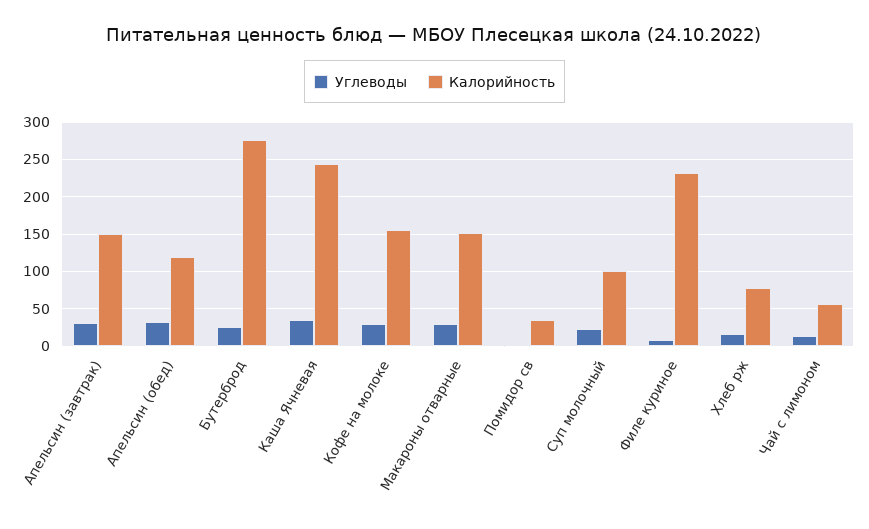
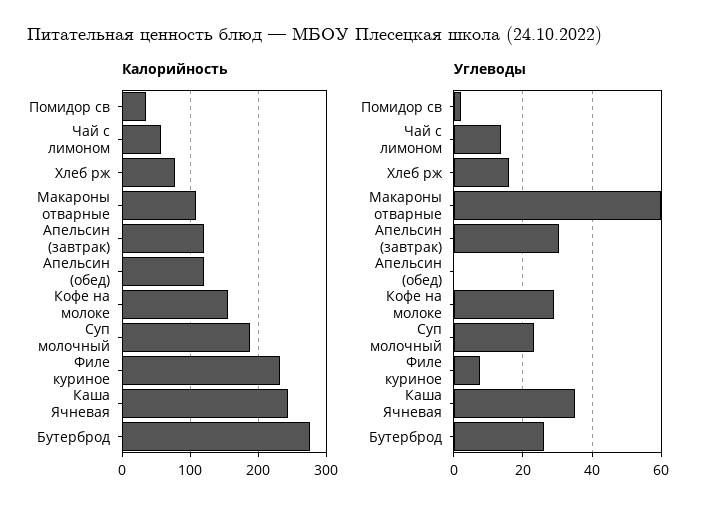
Калорийность, Апельсин (завтрак): 150 -> 120
Углеводы, Апельсин (обед): 30 -> 0
Углеводы, Макароны отварные: 30 -> 60
Калорийность, Макароны отварные: 150 -> 110
Калорийность, Суп молочный: 100 -> 190

